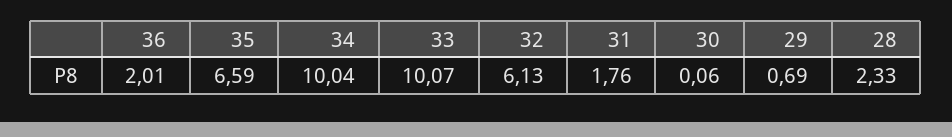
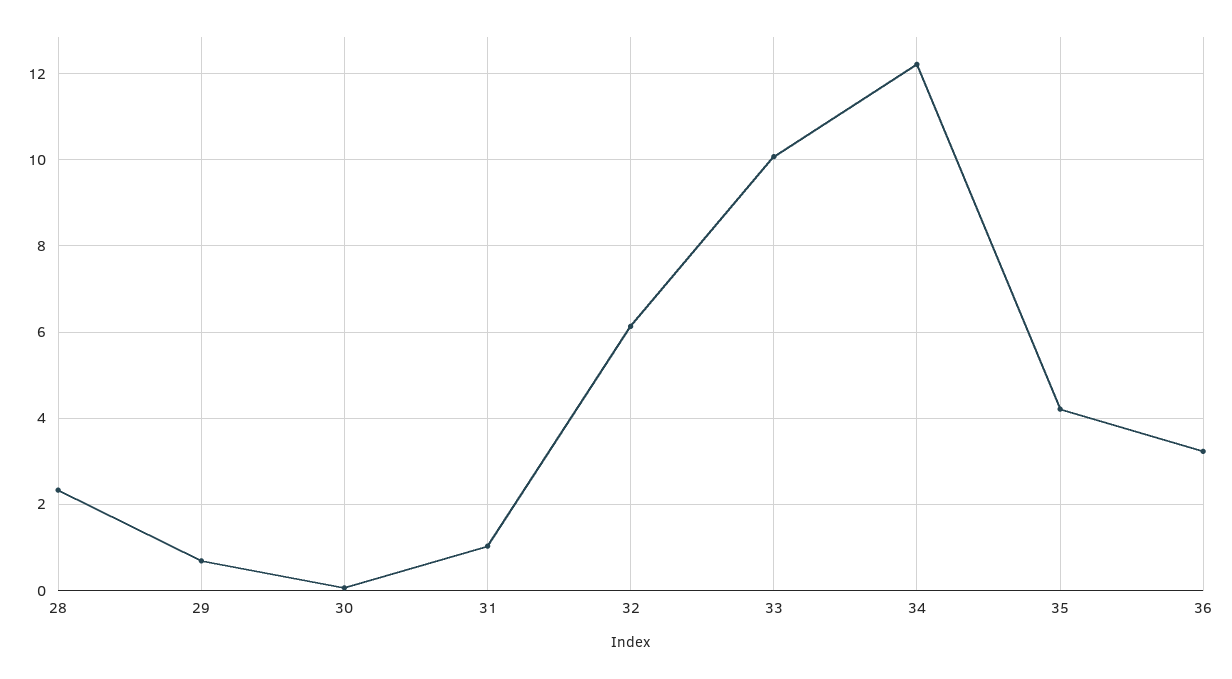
36: 2.01 -> 3.2
35: 6.59 -> 4.2
34: 10.04 -> 12.2
31: 1.76 -> 1

